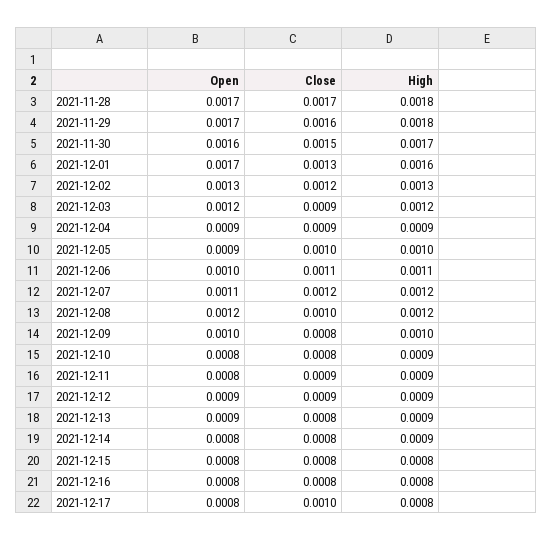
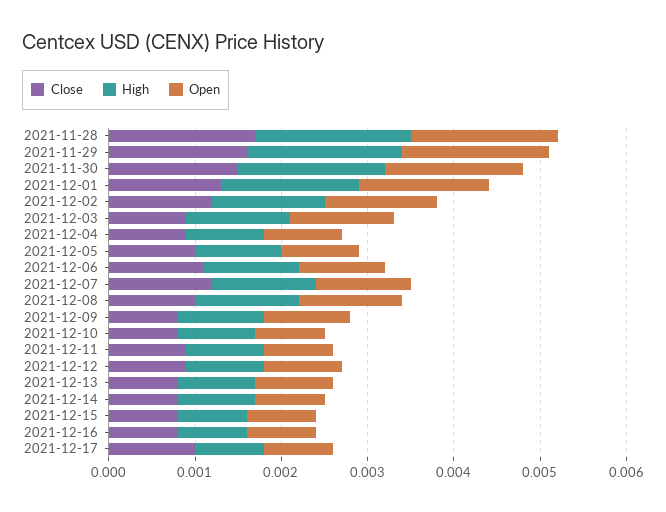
Open, 2021-12-01: 0.0017 -> 0.0015

